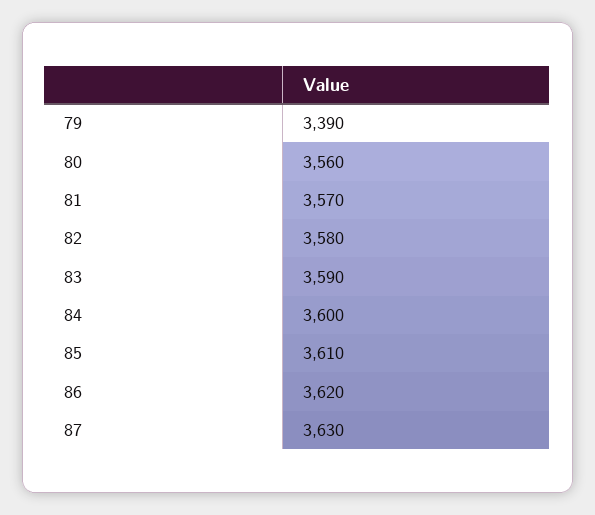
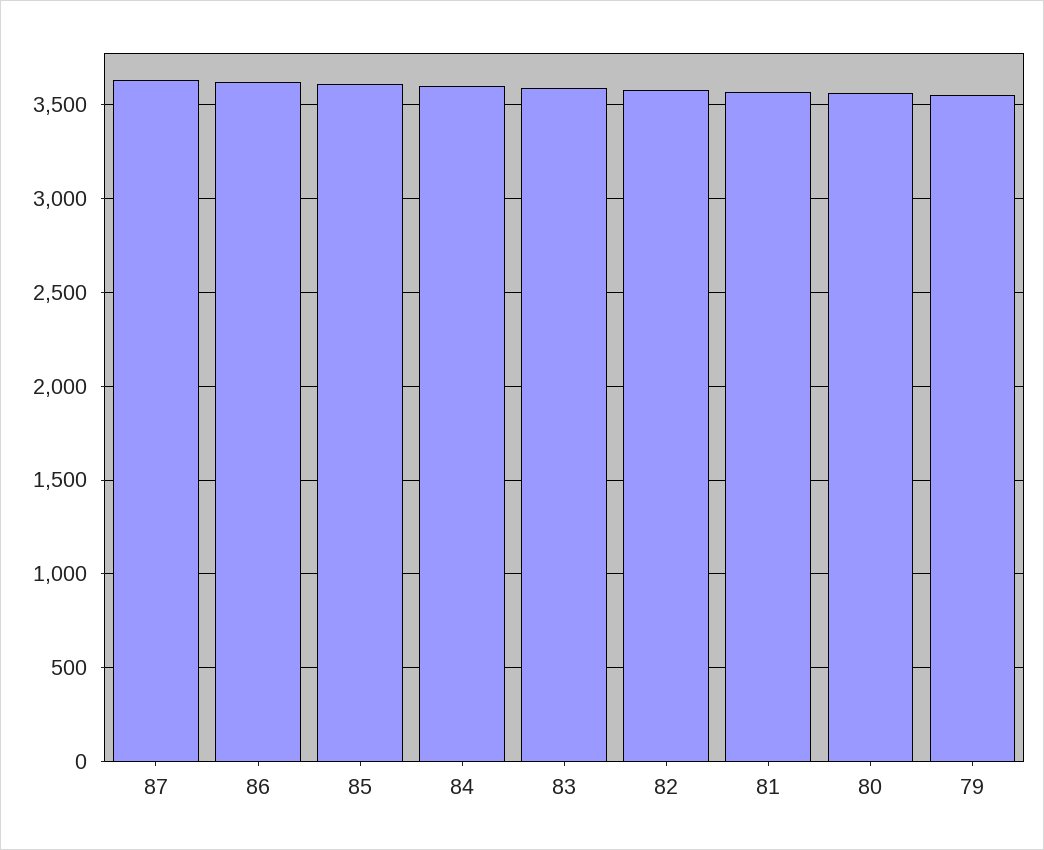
79: 3390 -> 3550

